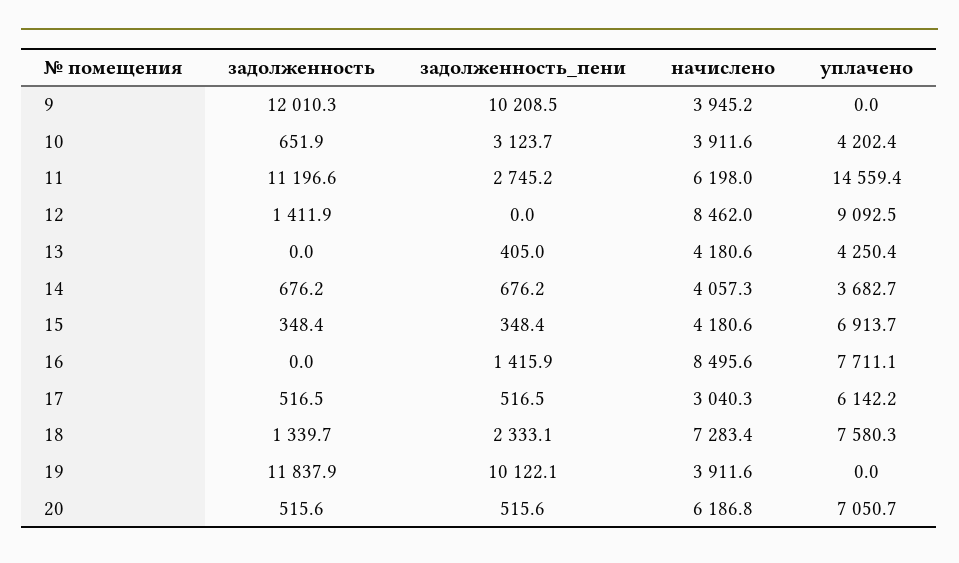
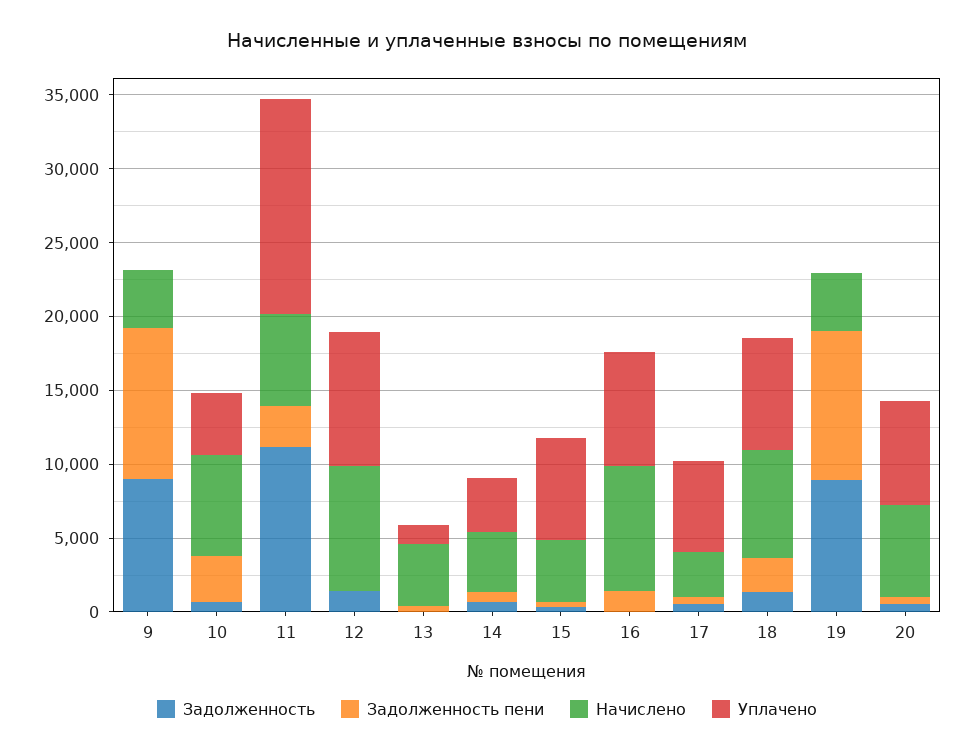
задолженность, 9: 12010.3 -> 9000
начислено, 10: 3911.6 -> 7000
уплачено, 13: 4250.4 -> 1000
задолженность, 19: 11837.9 -> 9000

